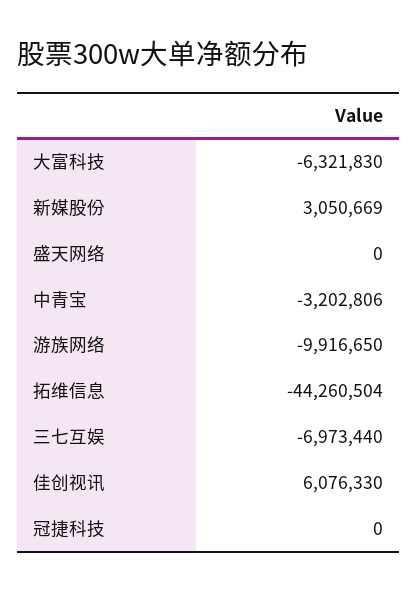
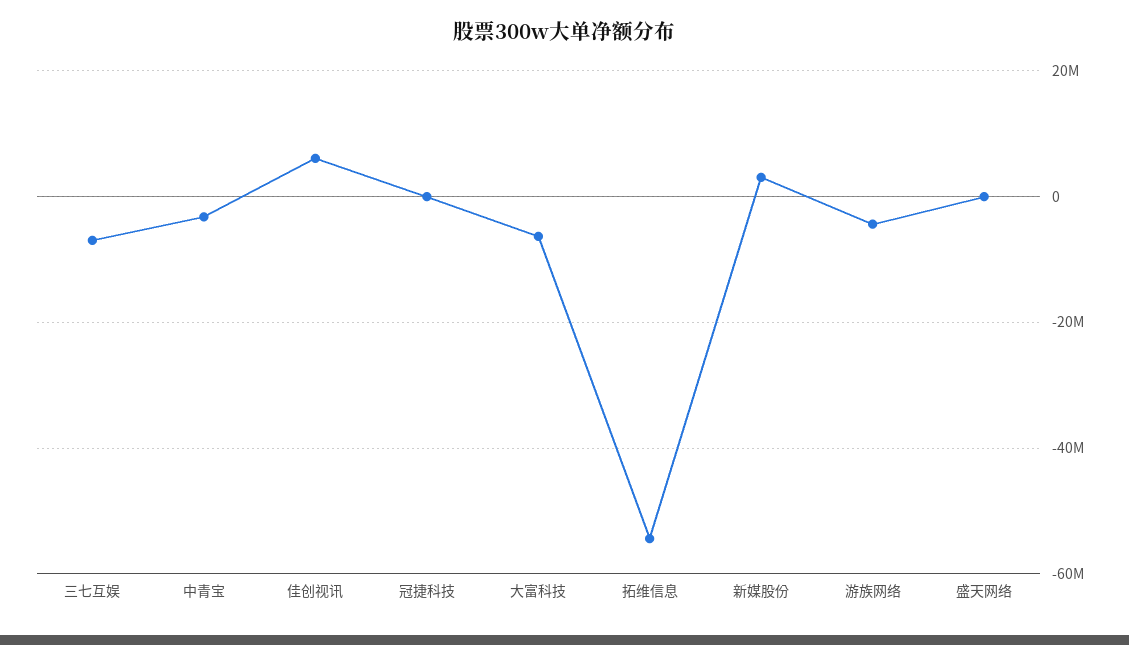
游族网络: -9916650 -> -4000000
拓维信息: -44260504 -> -54000000

